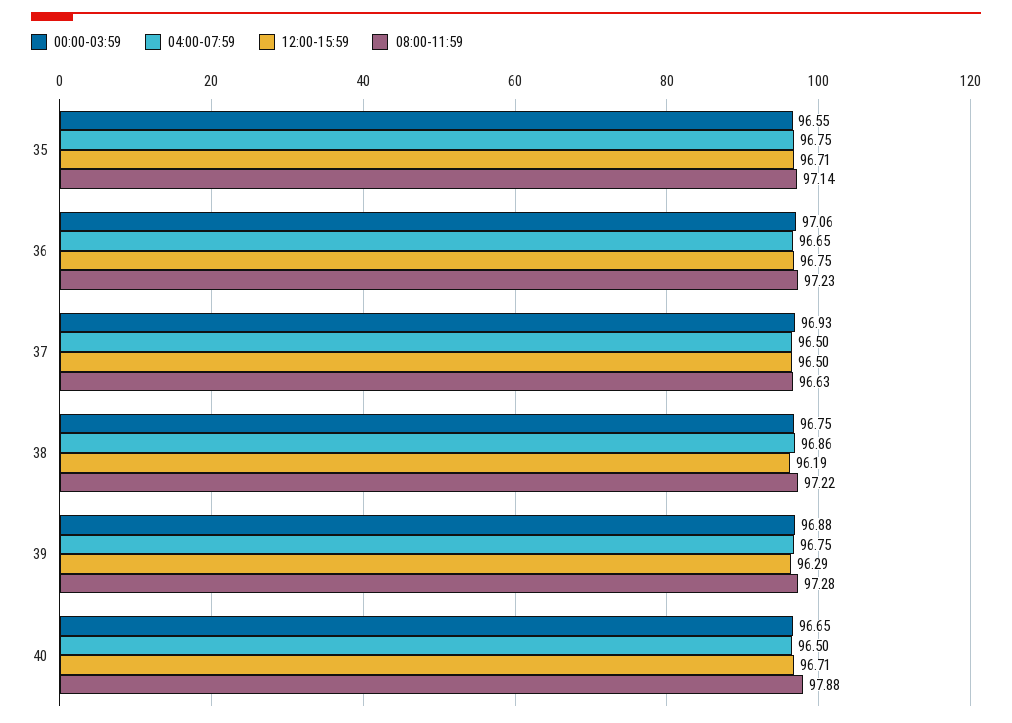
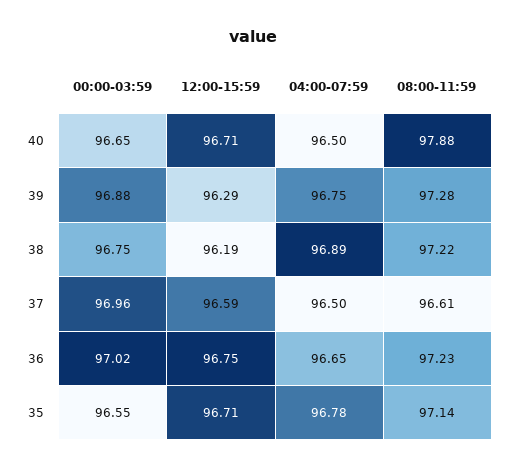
04:00-07:59, 35: 96.75 -> 96.78
00:00-03:59, 36: 97.06 -> 97.02
00:00-03:59, 37: 96.93 -> 96.96
12:00-15:59, 37: 96.5 -> 96.59
08:00-11:59, 37: 96.63 -> 96.61
04:00-07:59, 38: 96.86 -> 96.89

